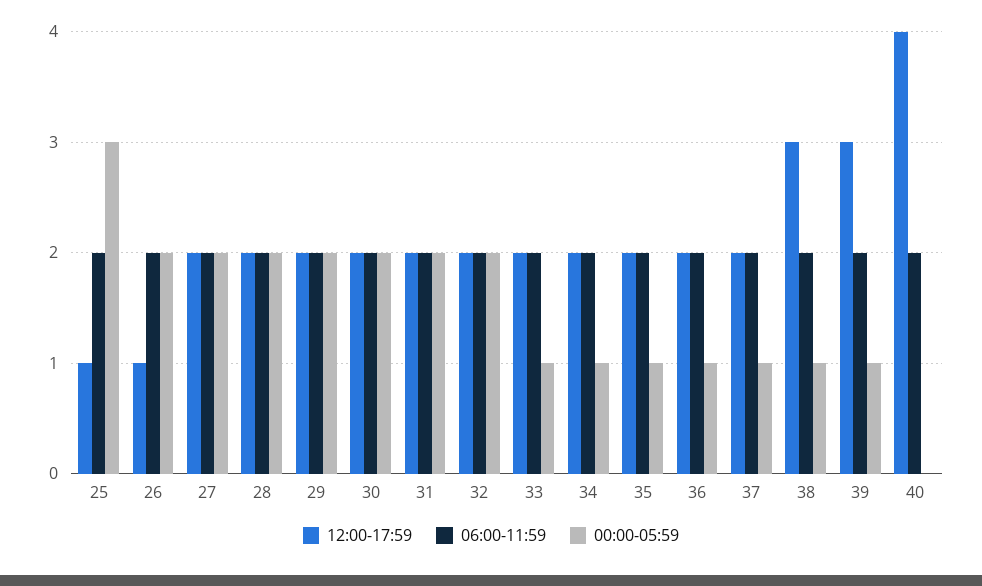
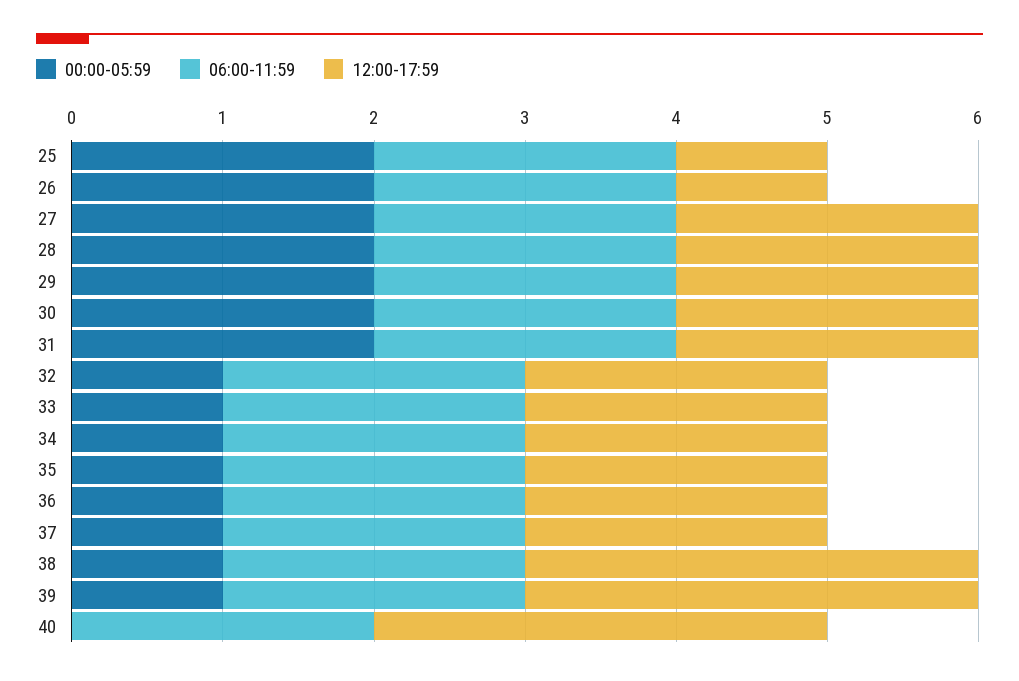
00:00-05:59, 25: 3 -> 2
00:00-05:59, 32: 2 -> 1
12:00-17:59, 40: 4 -> 3

